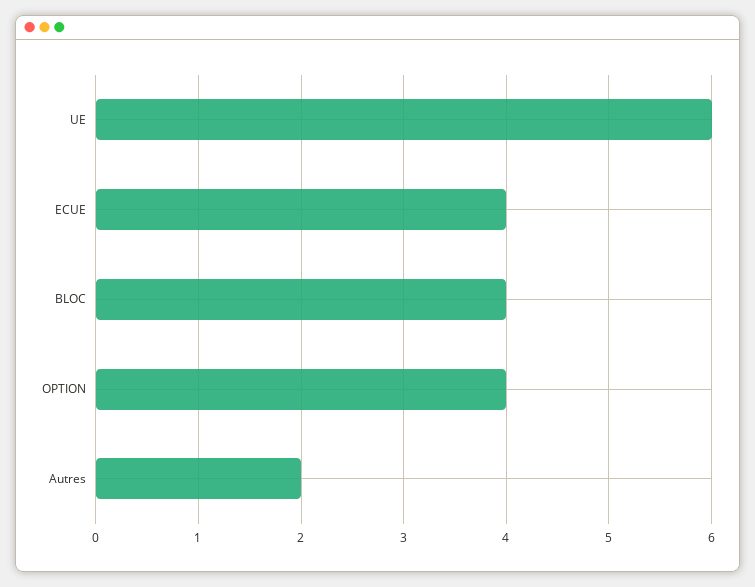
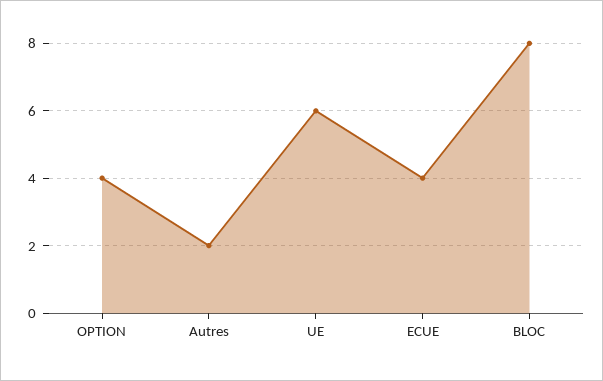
BLOC: 4 -> 8

